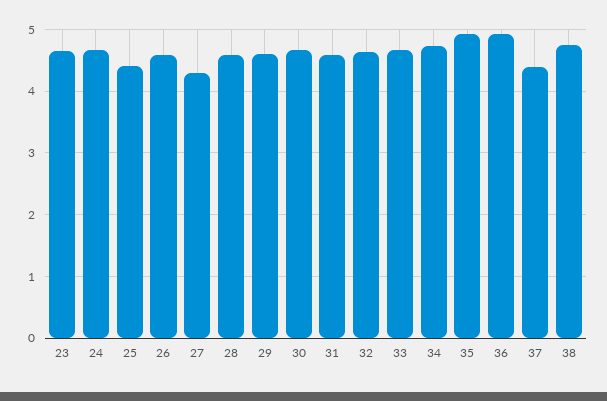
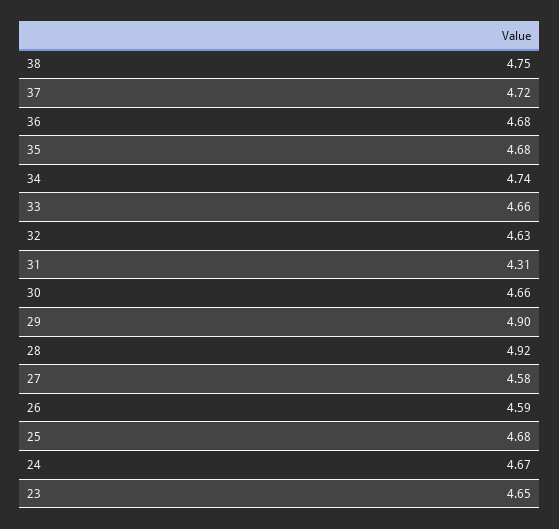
25: 4.4 -> 4.68
27: 4.3 -> 4.58
28: 4.6 -> 4.92
29: 4.6 -> 4.9
31: 4.6 -> 4.31
35: 4.9 -> 4.68
36: 4.9 -> 4.68
37: 4.4 -> 4.72

